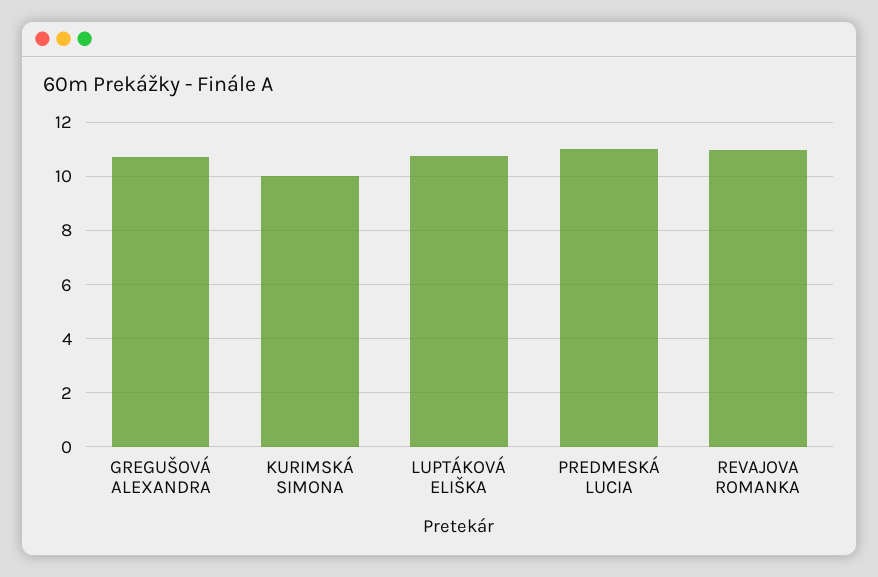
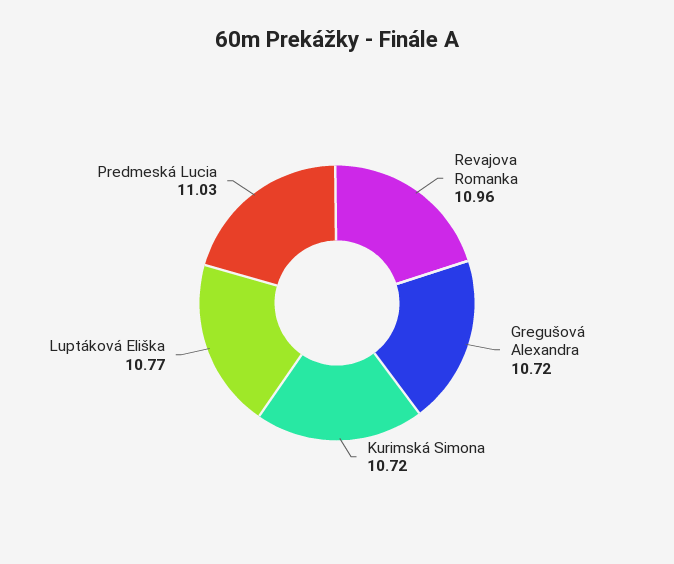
KURIMSKÁ SIMONA: 10 -> 10.72

